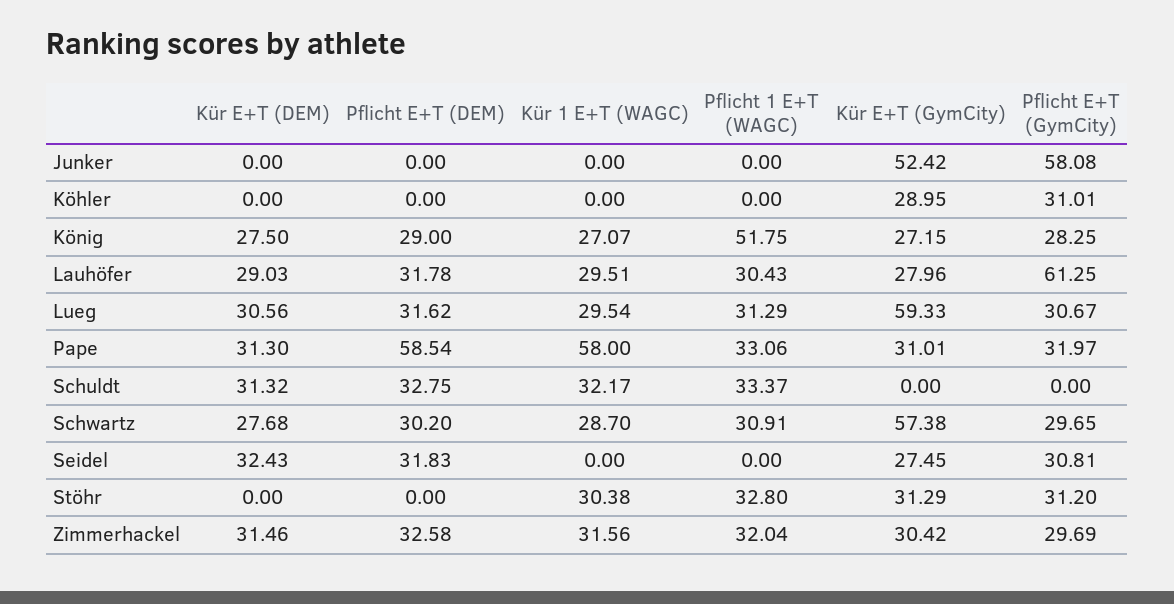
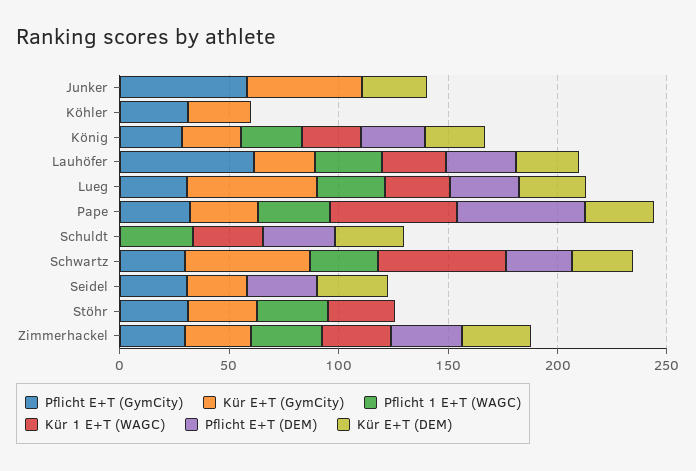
Kür E+T (DEM), Junker: 0 -> 30
Pflicht 1 E+T (WAGC), König: 51.75 -> 30
Kür 1 E+T (WAGC), Schwartz: 28.7 -> 60

